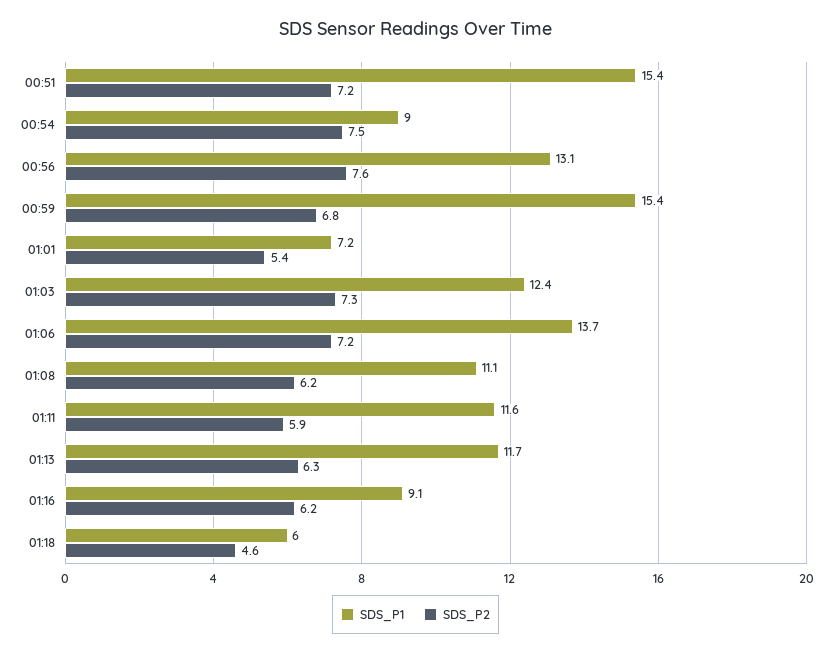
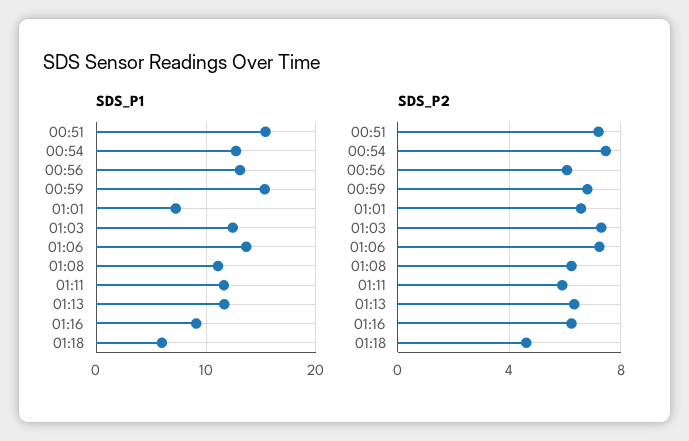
SDS_P1, 00:54: 9 -> 13
SDS_P2, 00:56: 7.6 -> 6
SDS_P2, 01:01: 5.4 -> 6.5

